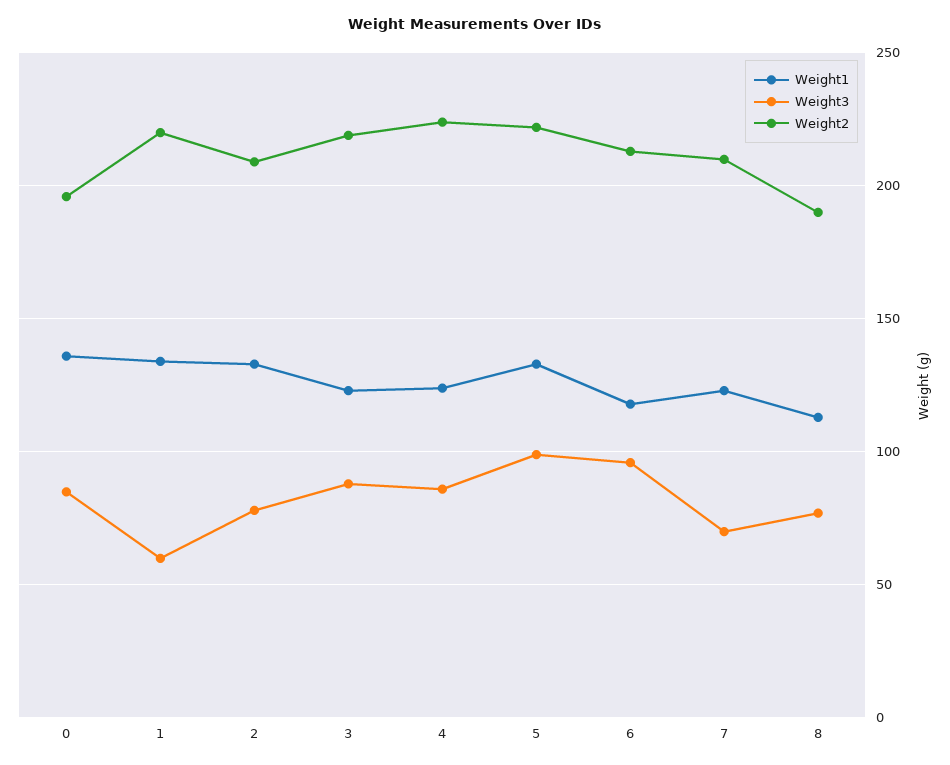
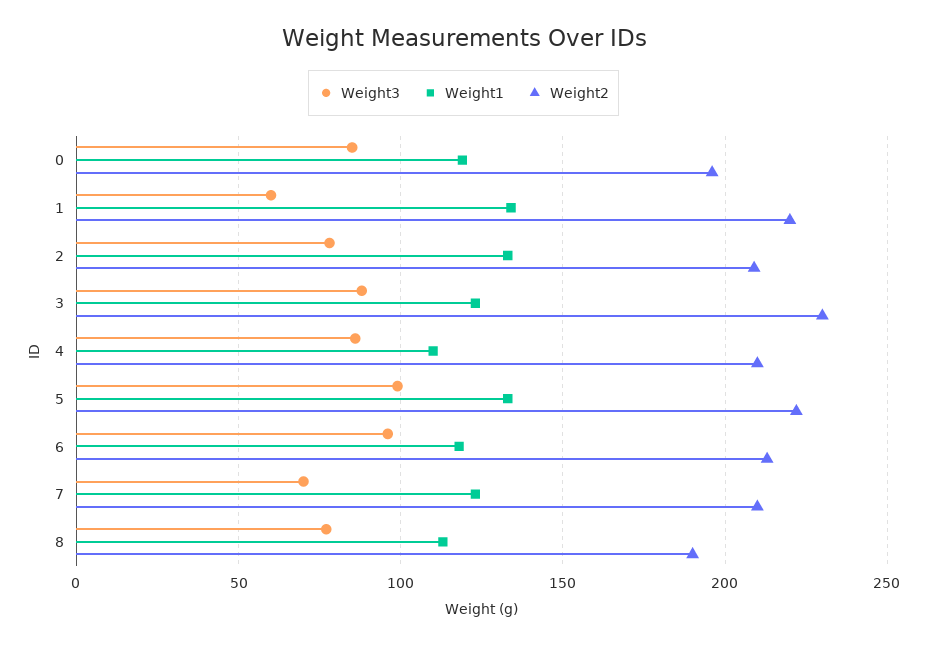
Weight1, 0: 135 -> 120
Weight2, 3: 220 -> 230
Weight1, 4: 125 -> 110
Weight2, 4: 225 -> 210

